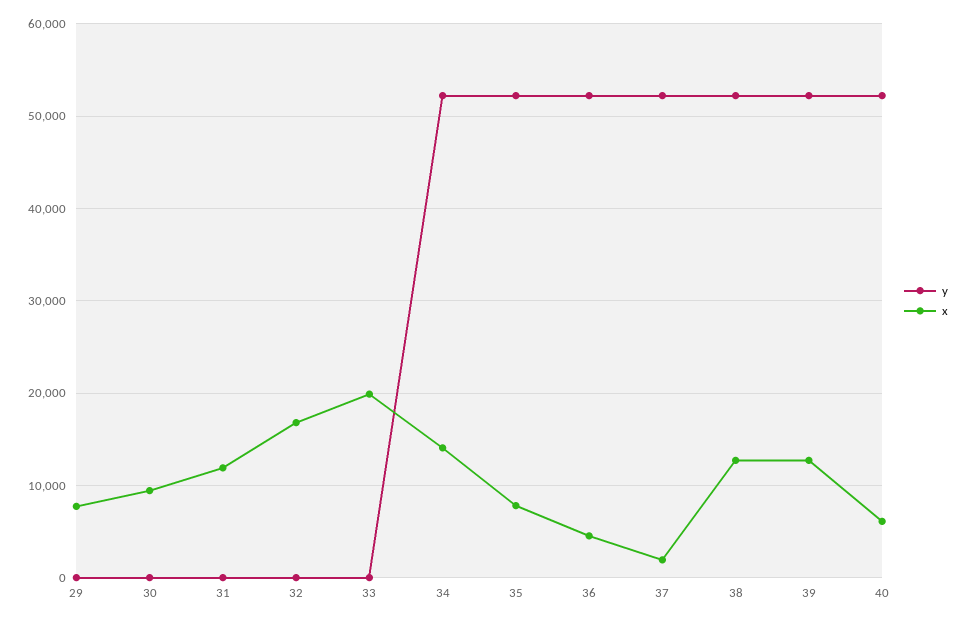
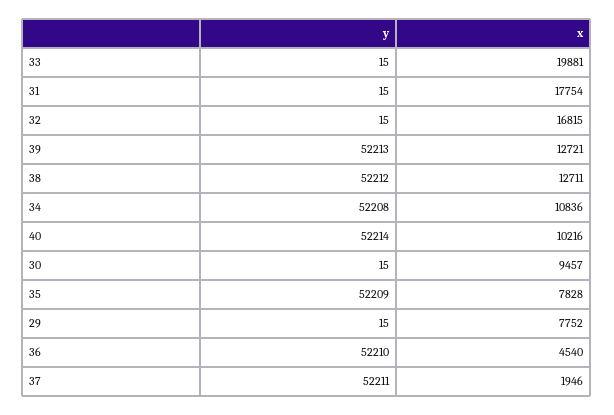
x, 31: 12000 -> 17754
x, 34: 14000 -> 10836
x, 40: 6000 -> 10216

